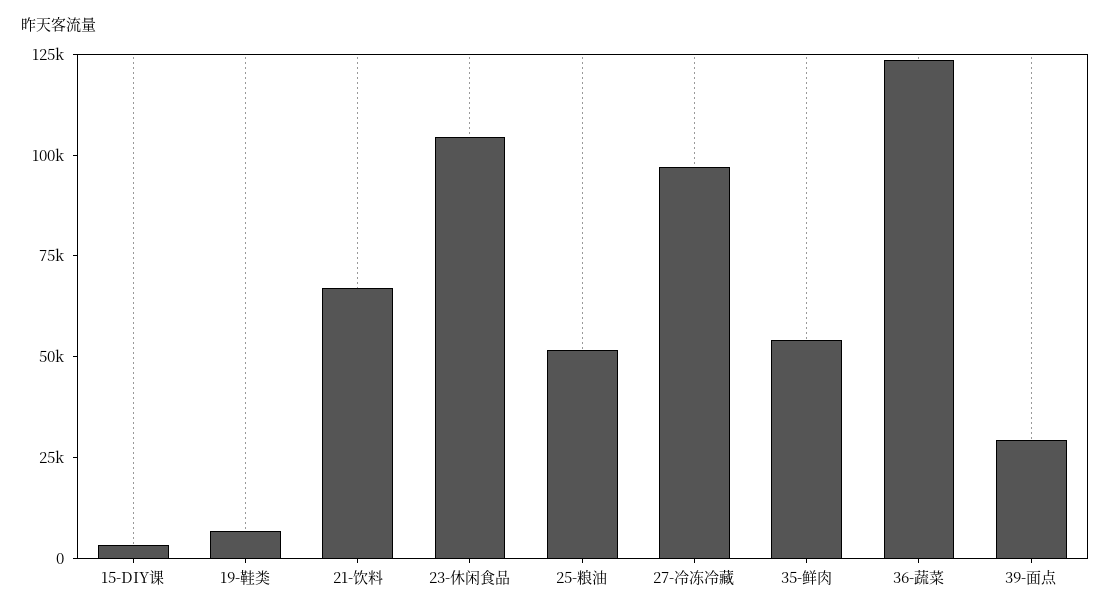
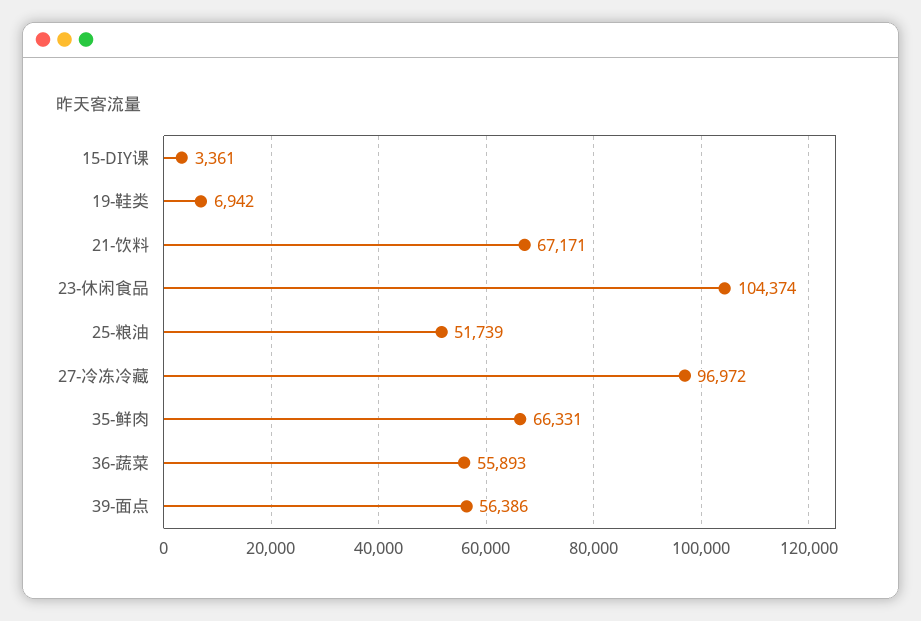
35-鲜肉: 55000 -> 66331
36-蔬菜: 125000 -> 55893
39-面点: 30000 -> 56386

